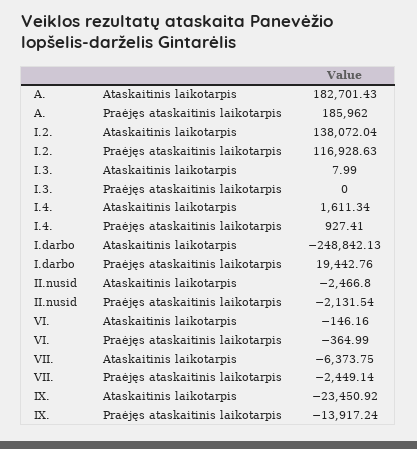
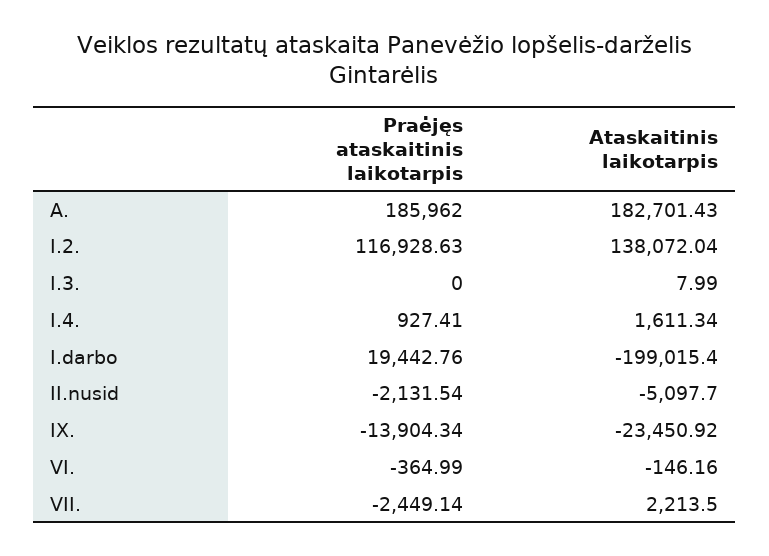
I.darbo, Ataskaitinis laikotarpis: -248842.13 -> -199015.4
II.nusid, Ataskaitinis laikotarpis: -2466.8 -> -5097.7
VII., Ataskaitinis laikotarpis: -6373.75 -> 2213.5
IX., Praėjęs ataskaitinis laikotarpis: -13917.24 -> -13904.34

